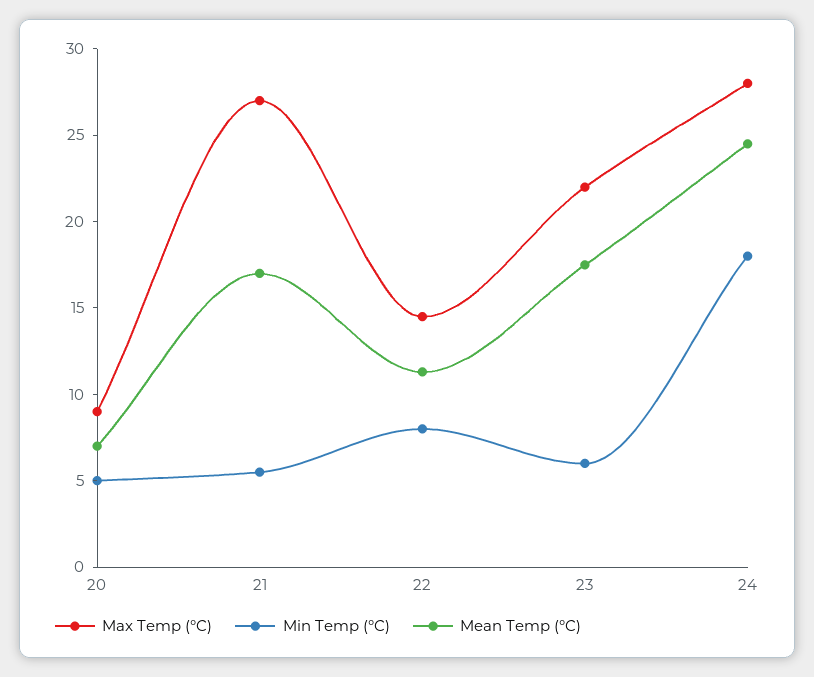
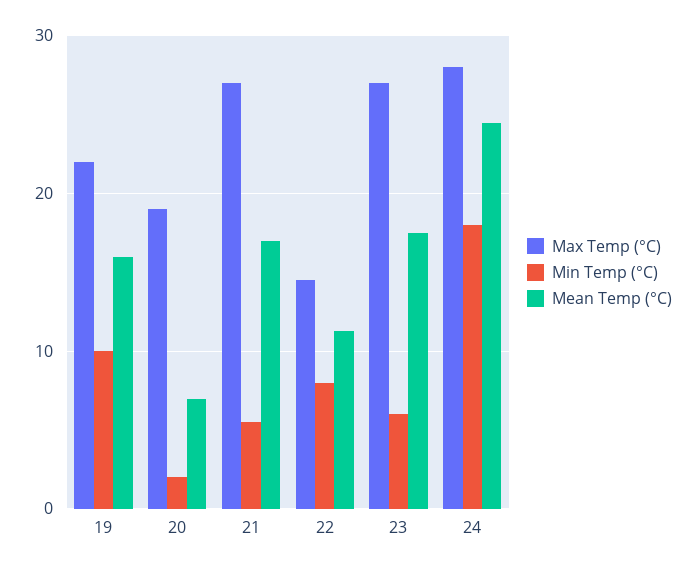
Max Temp (°C), 20: 9 -> 19
Min Temp (°C), 20: 5 -> 2
Max Temp (°C), 23: 22 -> 27
Max Temp (°C), 19: none -> 22
Min Temp (°C), 19: none -> 10
Mean Temp (°C), 19: none -> 16

